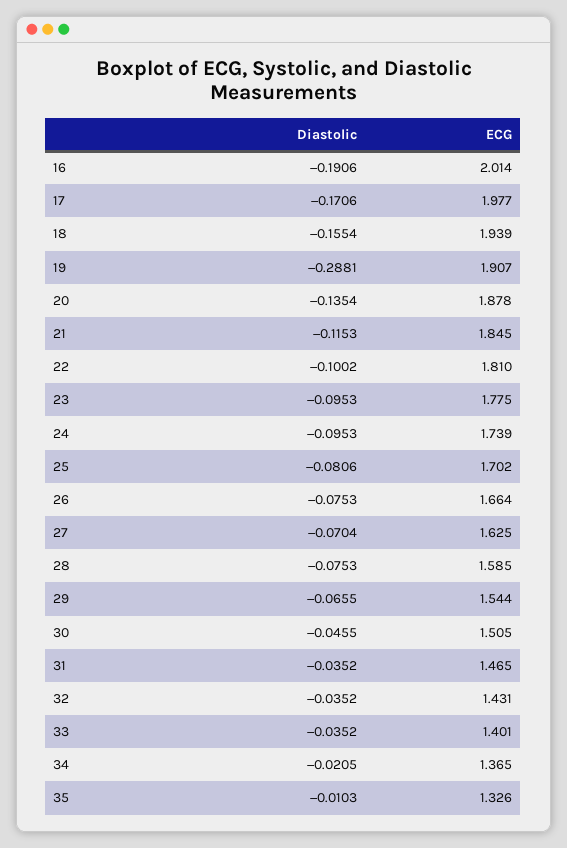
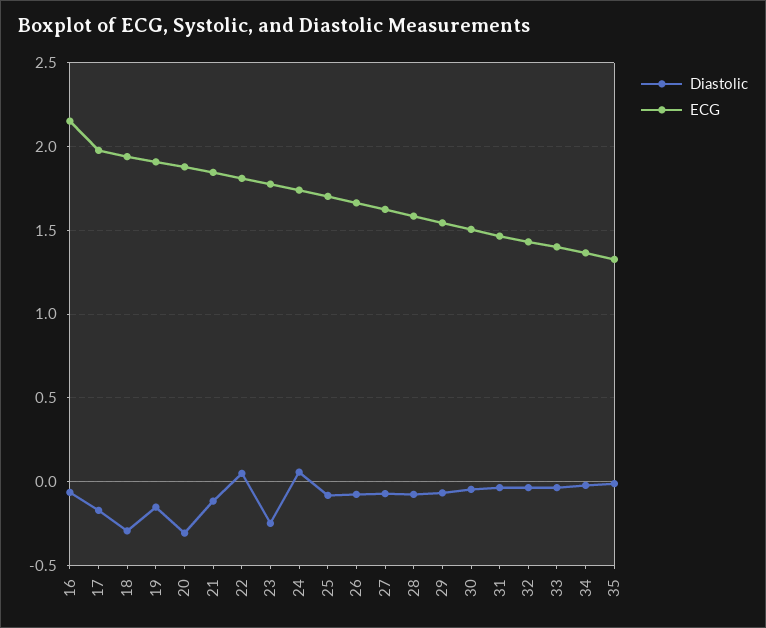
Diastolic, 16: -0.1906 -> -0.05
ECG, 16: 2.014 -> 2.15
Diastolic, 18: -0.1554 -> -0.3
Diastolic, 19: -0.2881 -> -0.15
Diastolic, 20: -0.1354 -> -0.3
Diastolic, 22: -0.1002 -> 0.05
Diastolic, 23: -0.0953 -> -0.25
Diastolic, 24: -0.0953 -> 0.05

